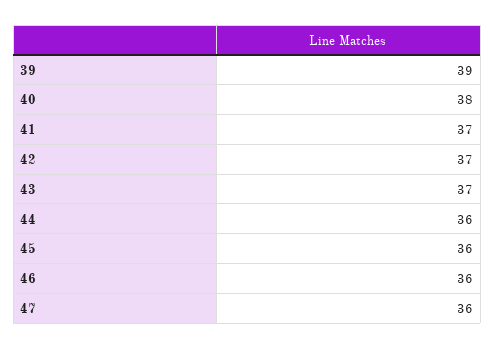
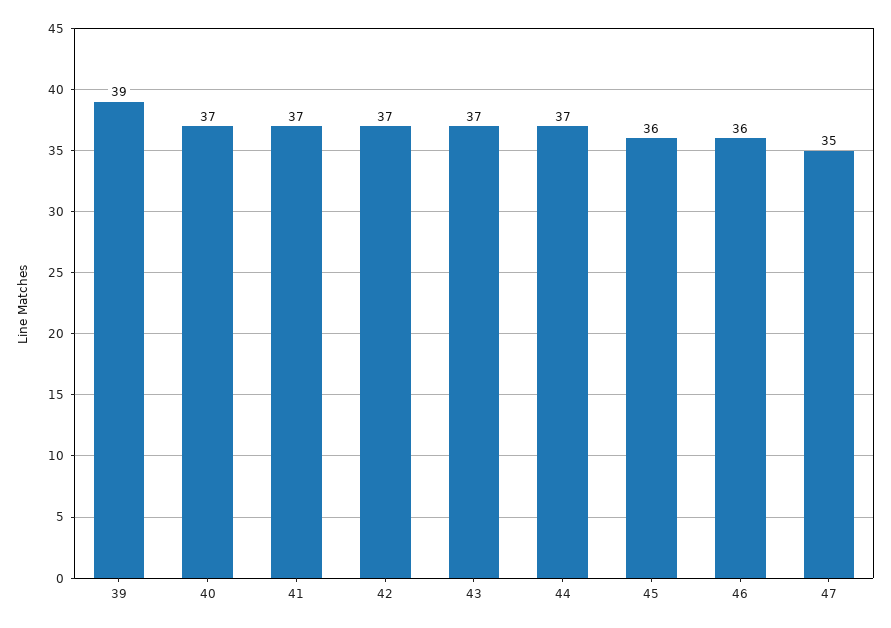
40: 38 -> 37
44: 36 -> 37
47: 36 -> 35

